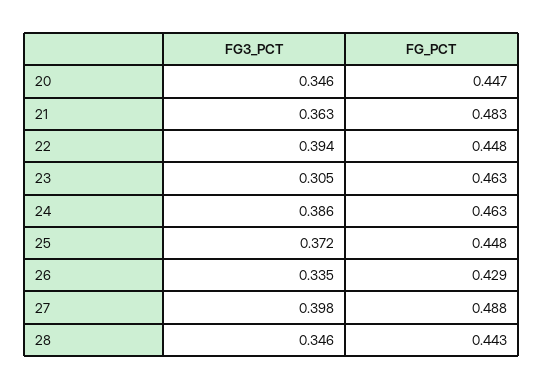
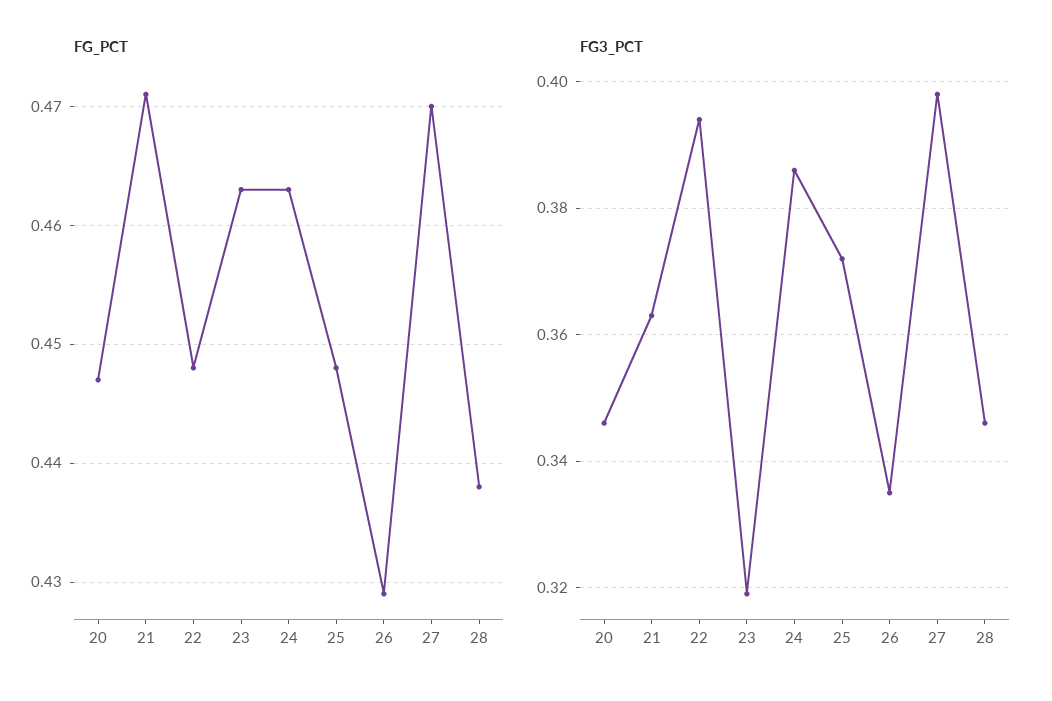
FG_PCT, 21: 0.483 -> 0.471
FG3_PCT, 23: 0.305 -> 0.32
FG_PCT, 27: 0.488 -> 0.47
FG_PCT, 28: 0.443 -> 0.438

